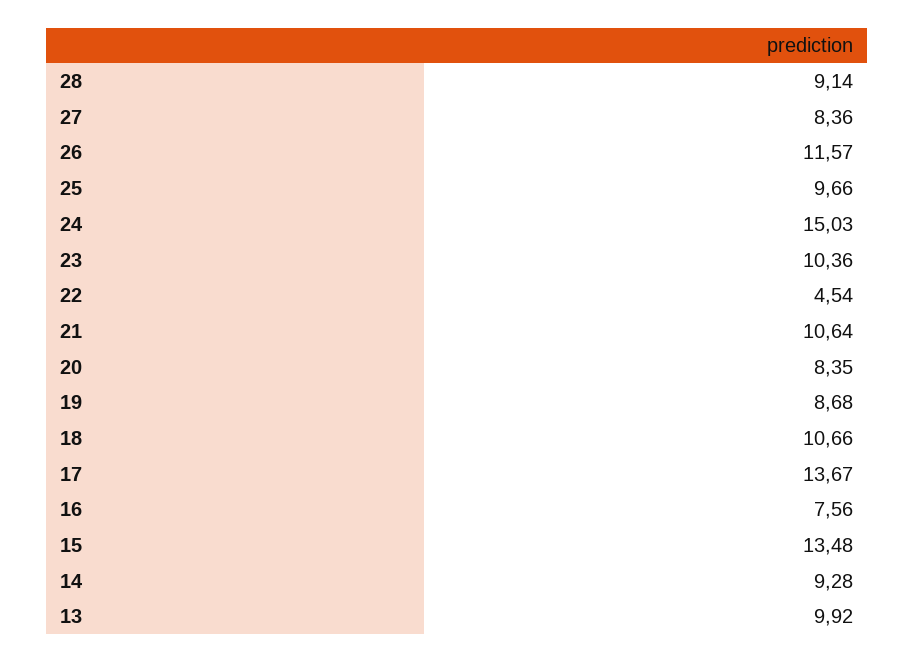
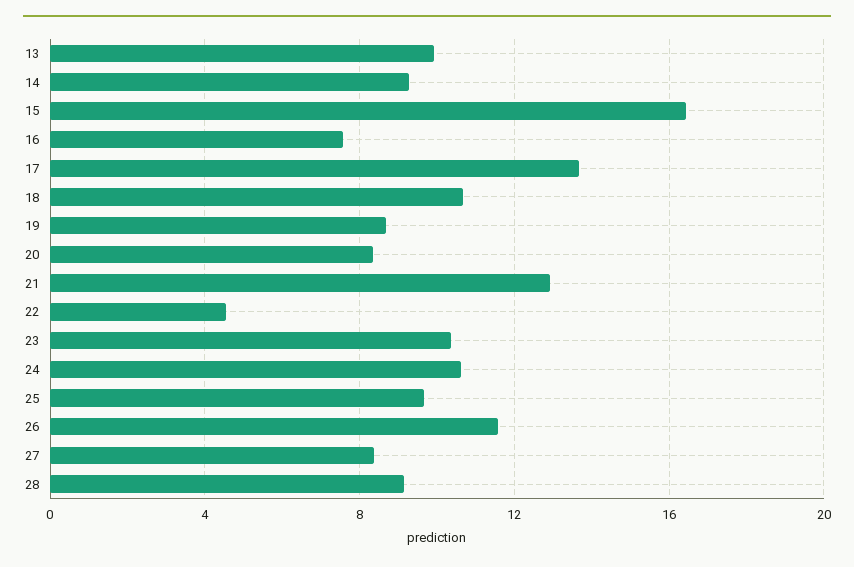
24: 15.03 -> 10.5
21: 10.64 -> 13
15: 13.48 -> 16.5

